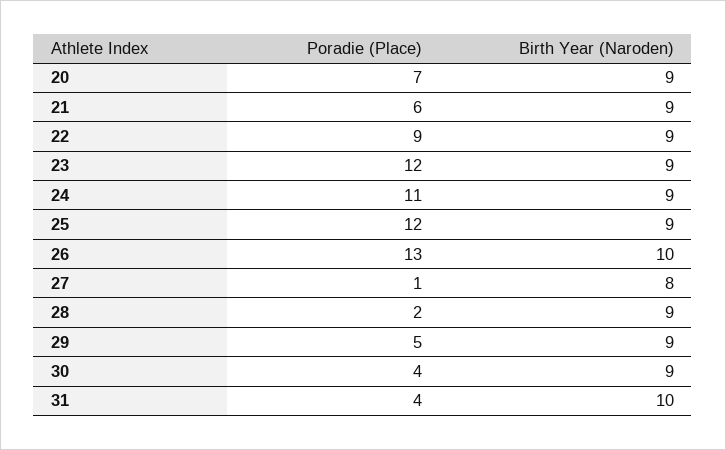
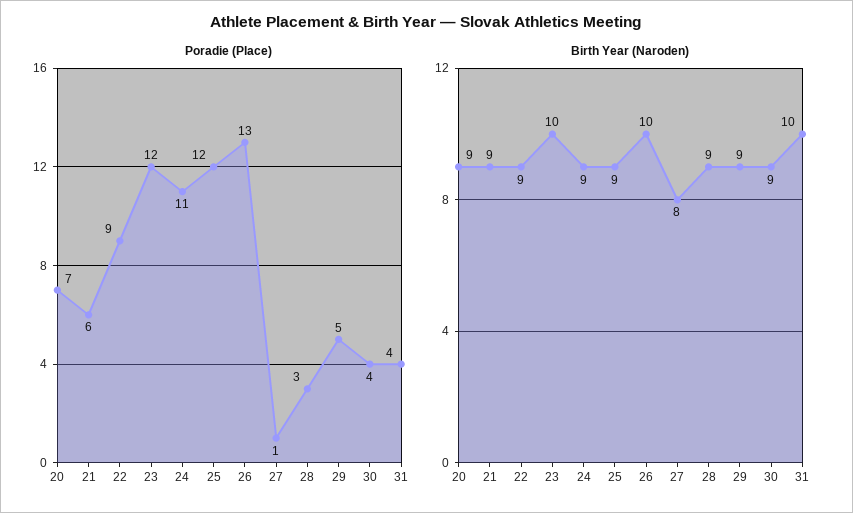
Birth Year (Naroden), 23: 9 -> 10
Poradie (Place), 28: 2 -> 3

